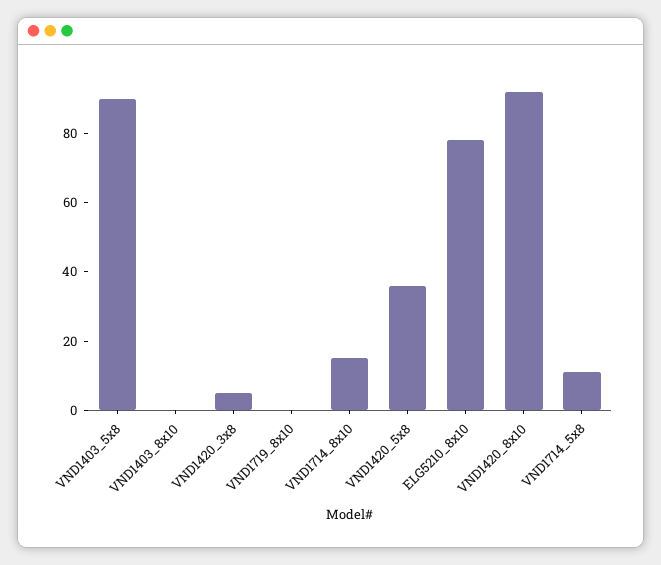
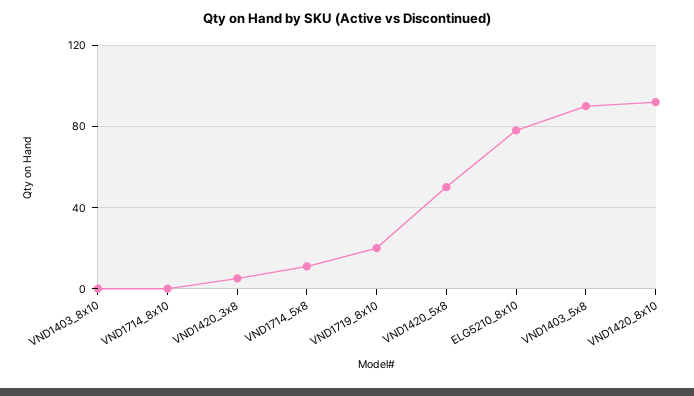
VND1719_8x10: 0 -> 20
VND1714_8x10: 15 -> 0
VND1420_5x8: 35 -> 50

